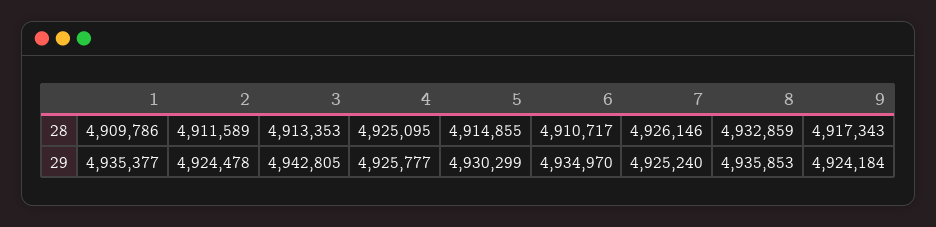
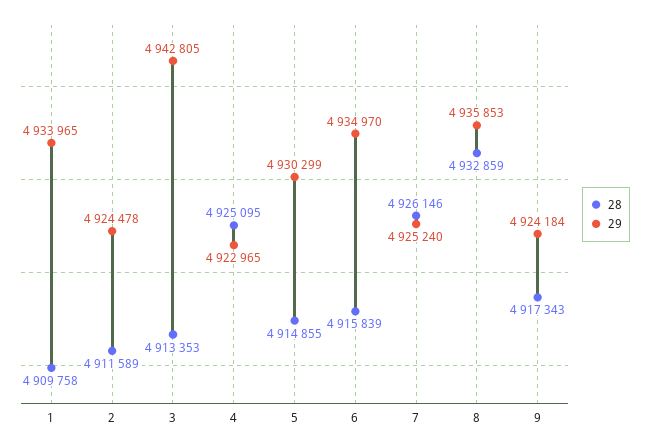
28, 1: 4909786 -> 4909758
28, 6: 4910717 -> 4915839
29, 1: 4935377 -> 4933965
29, 4: 4925777 -> 4922965

